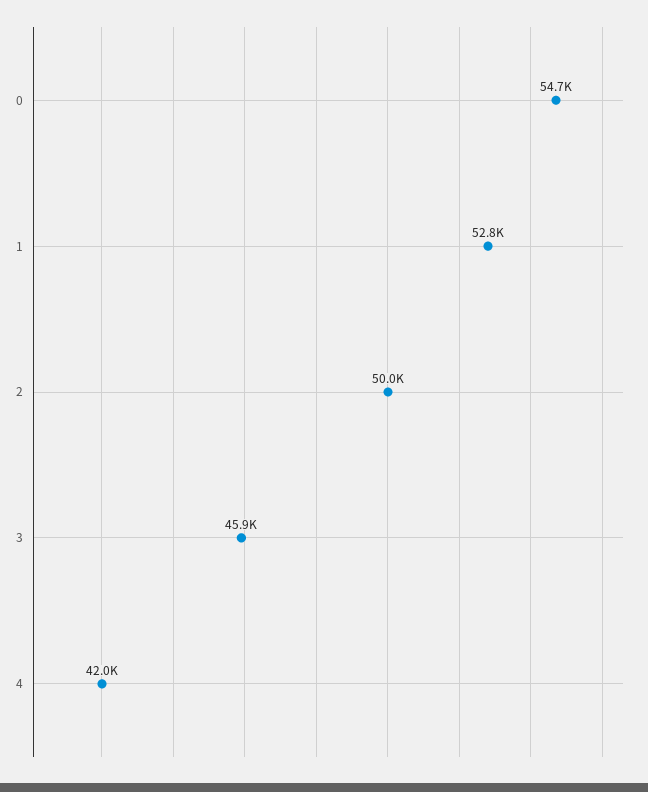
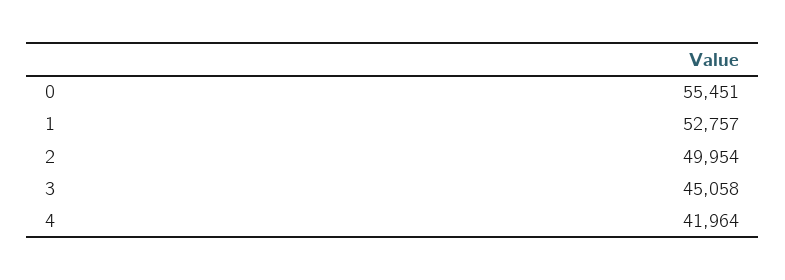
0: 54700 -> 55451
3: 45900 -> 45058

